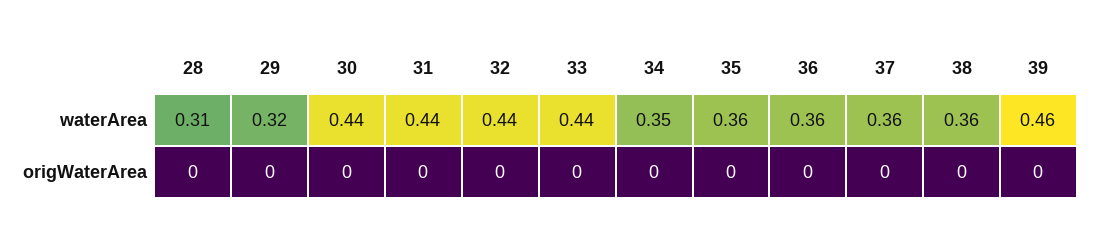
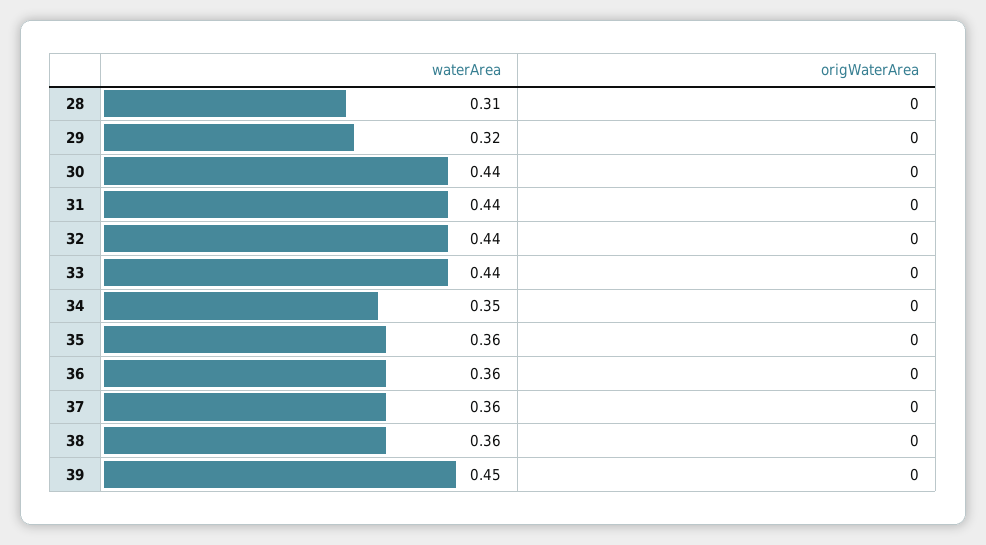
39, waterArea: 0.46 -> 0.45

